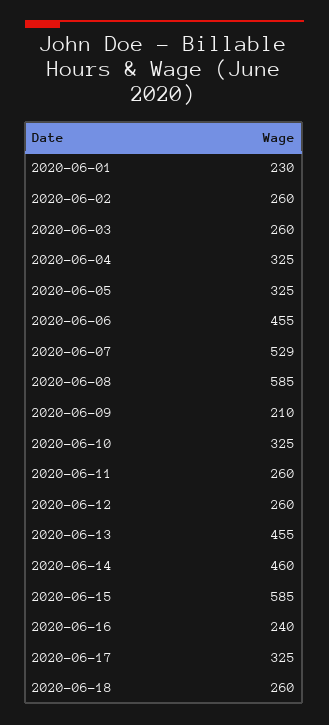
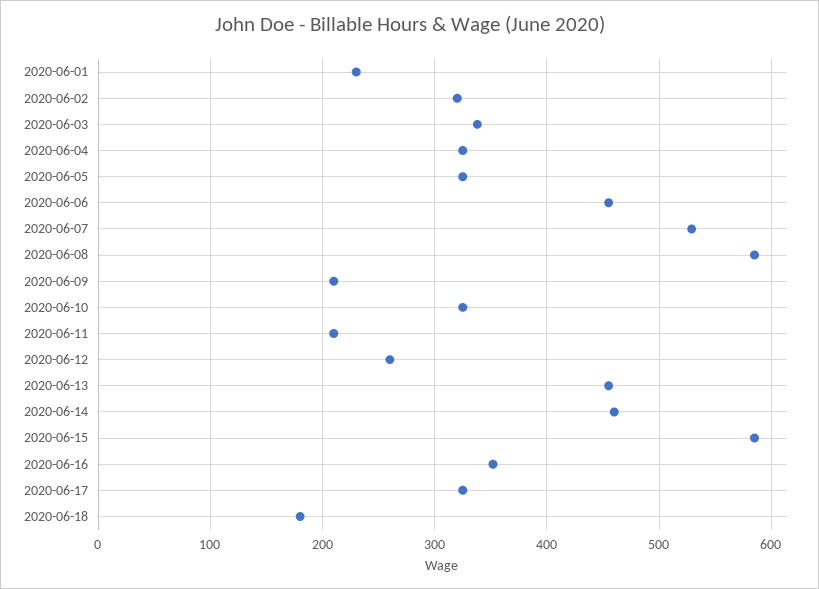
2020-06-02: 260 -> 320
2020-06-03: 260 -> 340
2020-06-11: 260 -> 210
2020-06-16: 240 -> 350
2020-06-18: 260 -> 180

